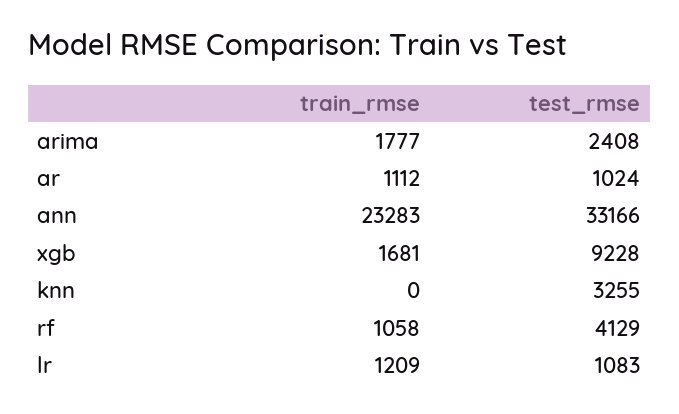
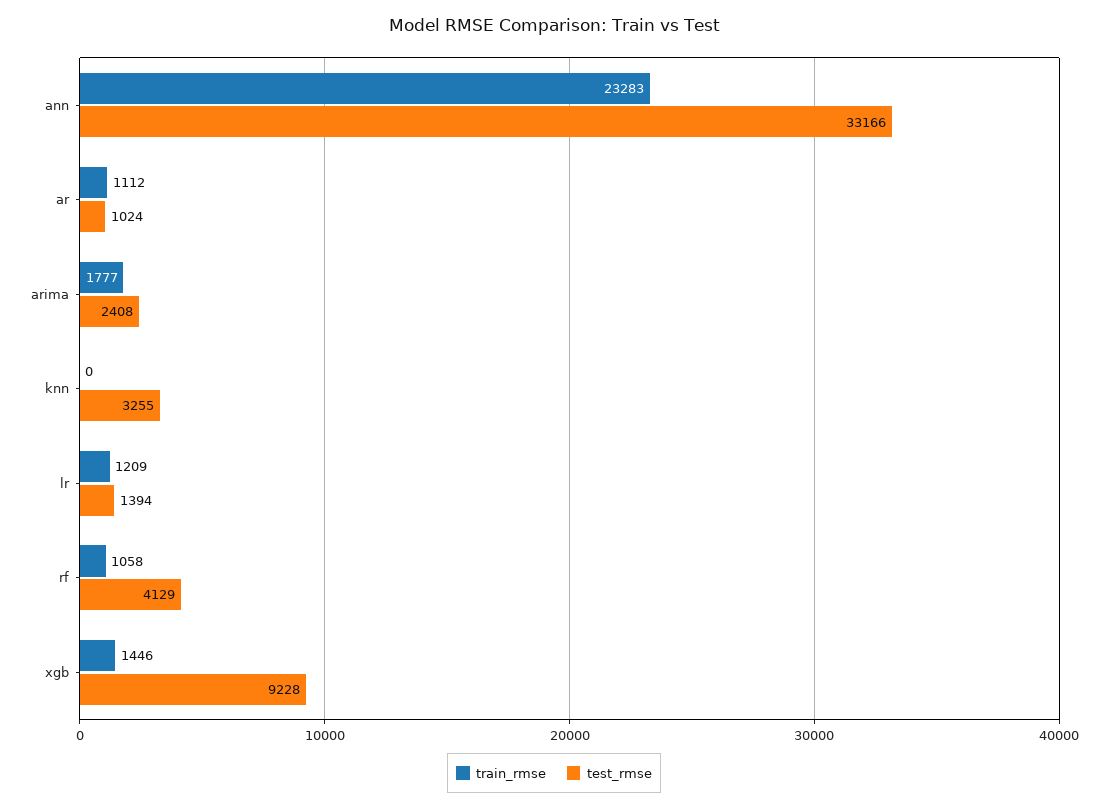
train_rmse, xgb: 1681 -> 1446
test_rmse, lr: 1083 -> 1394

